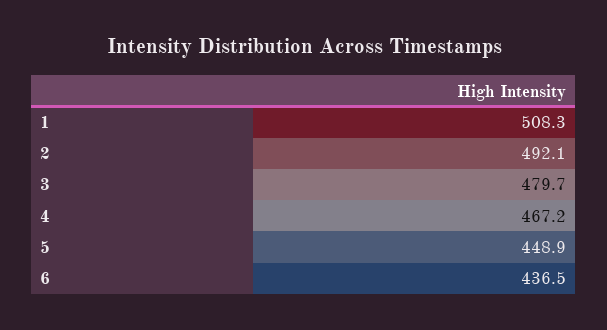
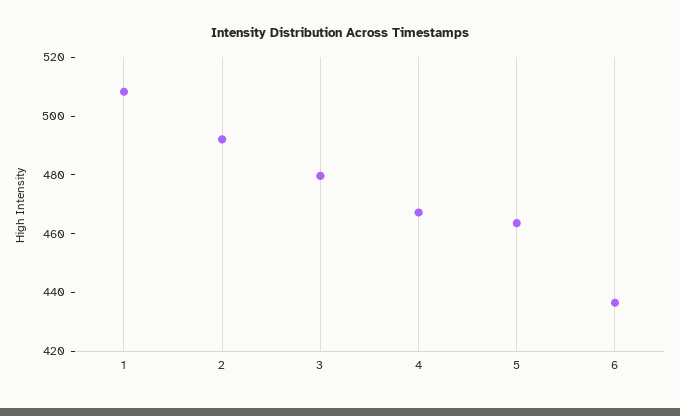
5: 448.9 -> 465

